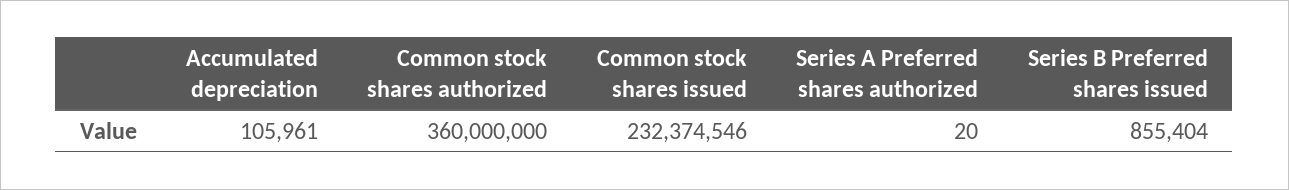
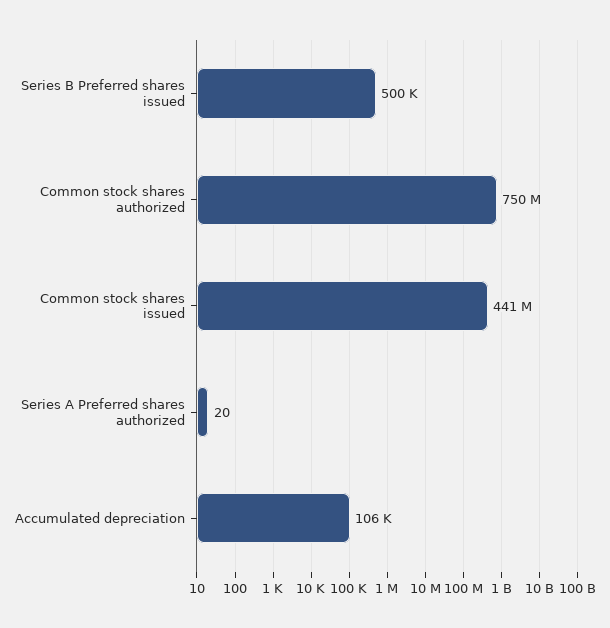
Common stock shares authorized: 360000000 -> 750000000
Common stock shares issued: 232374546 -> 441000000
Series B Preferred shares issued: 855404 -> 500000

